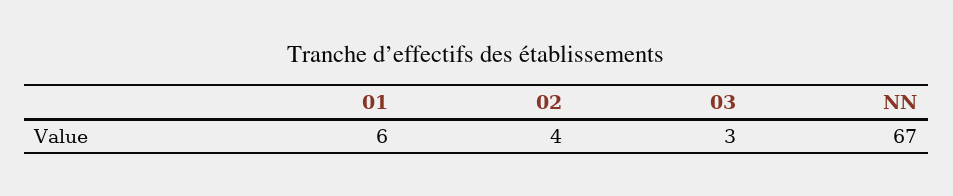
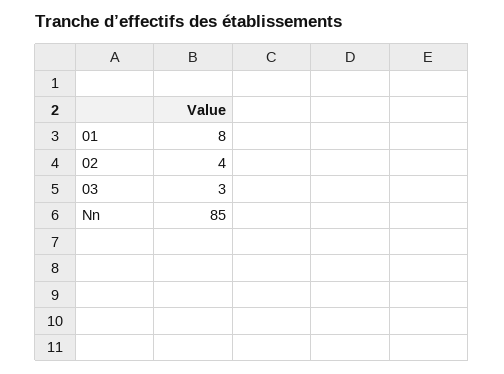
01: 6 -> 8
NN: 67 -> 85

